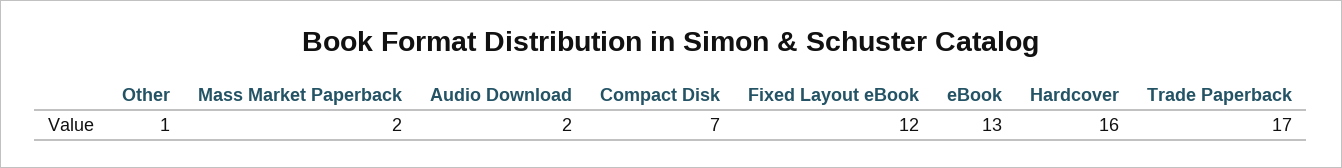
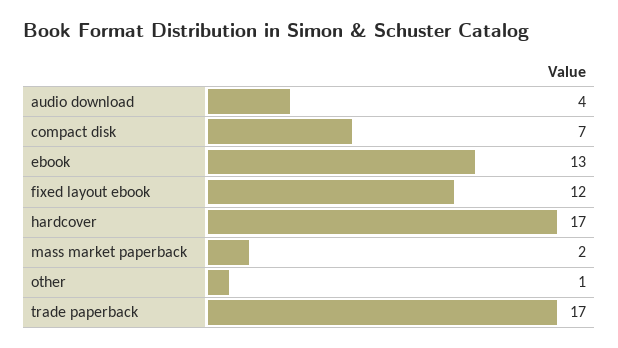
Audio Download: 2 -> 4
Hardcover: 16 -> 17

